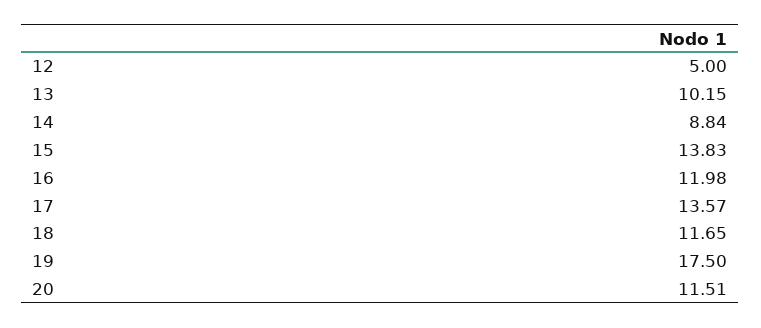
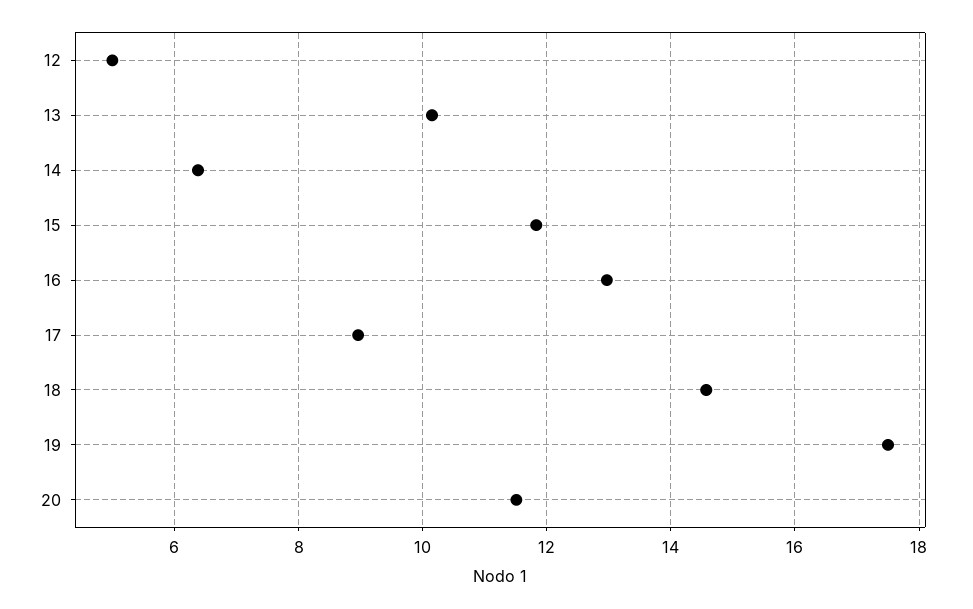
14: 8.84 -> 6.4
15: 13.83 -> 11.8
16: 11.98 -> 13
17: 13.57 -> 9
18: 11.65 -> 14.6

